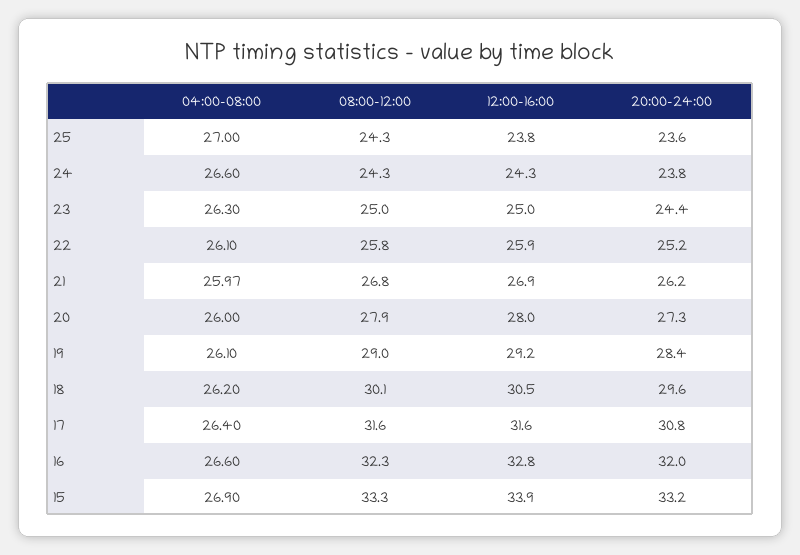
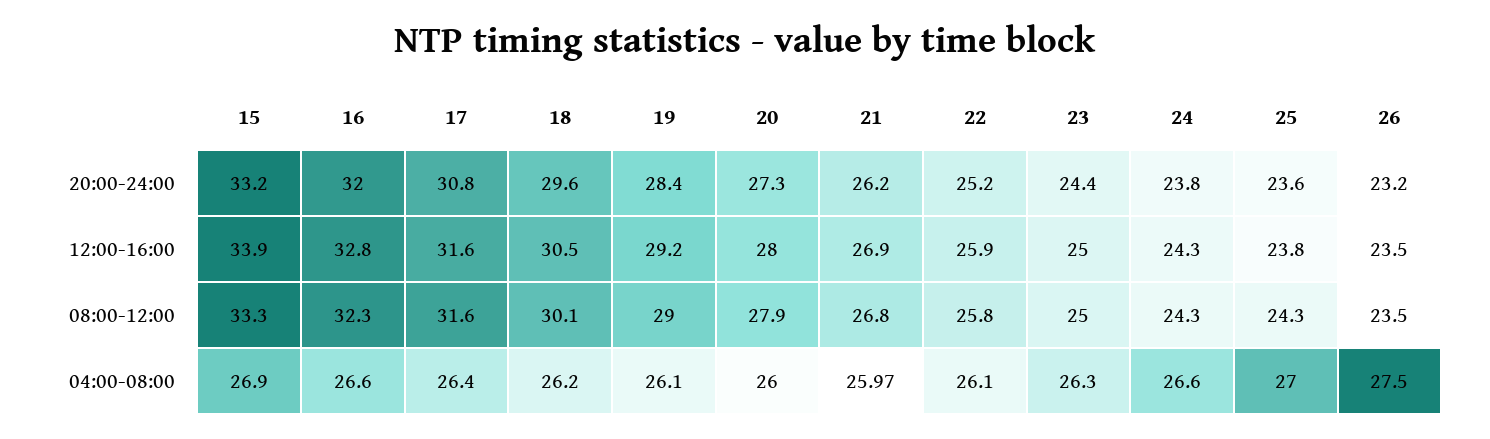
20:00-24:00, 26: none -> 23.2
12:00-16:00, 26: none -> 23.5
08:00-12:00, 26: none -> 23.5
04:00-08:00, 26: none -> 27.5

